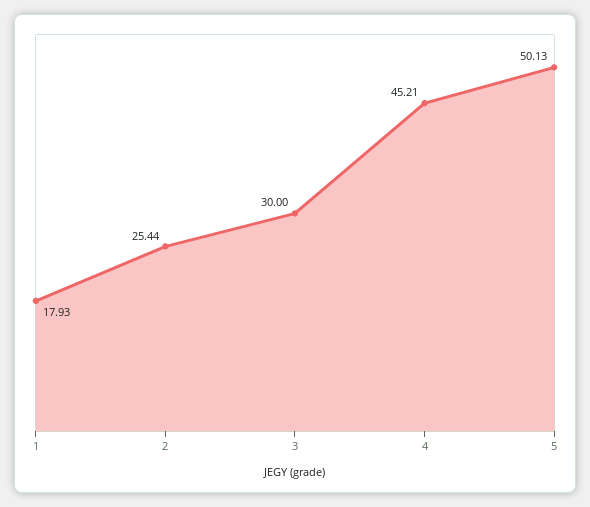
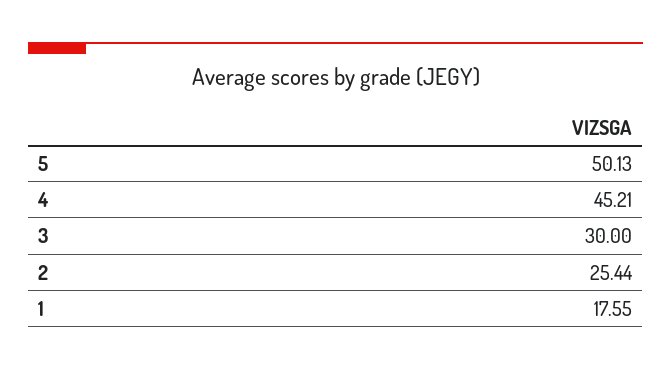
1: 17.93 -> 17.55

